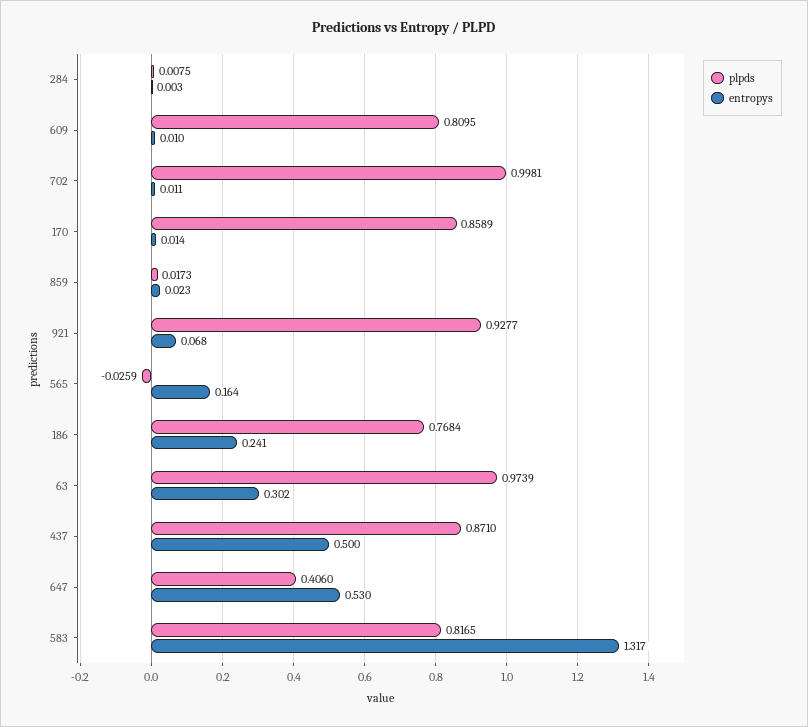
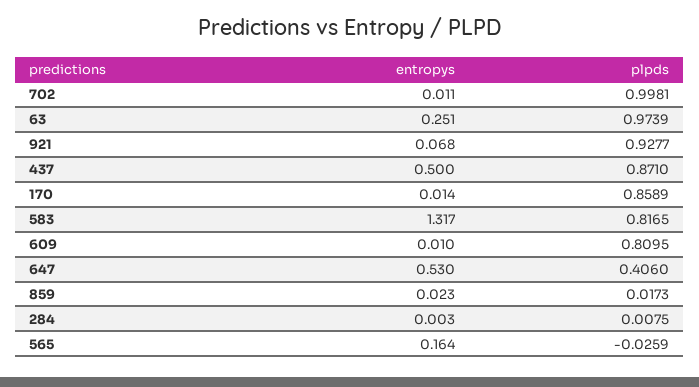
plpds, 186: 0.7684 -> none
entropys, 186: 0.241 -> none
entropys, 63: 0.302 -> 0.251

